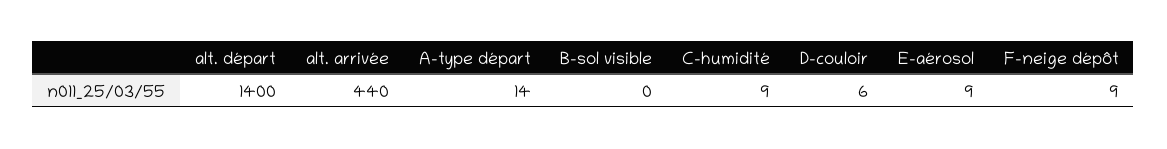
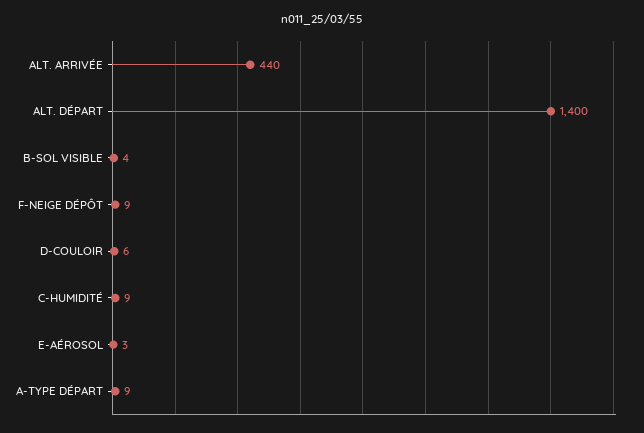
A-type départ: 14 -> 9
B-sol visible: 0 -> 4
E-aérosol: 9 -> 3

